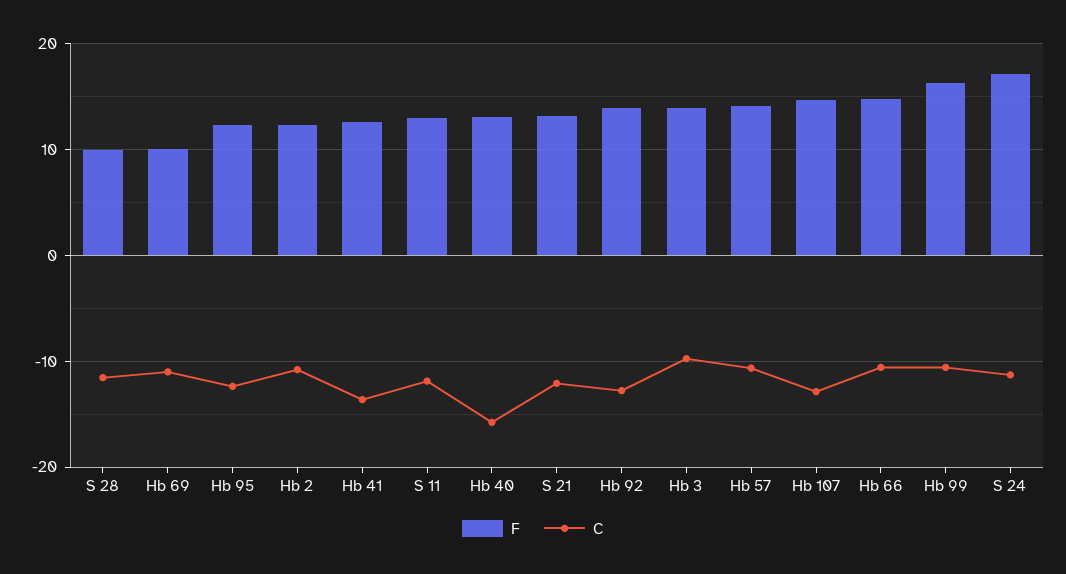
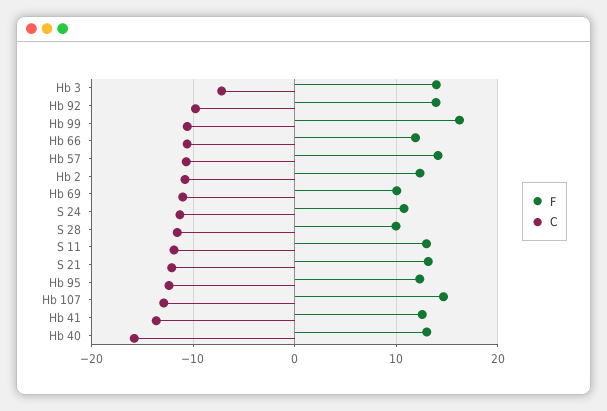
C, Hb 92: -13 -> -10
C, Hb 3: -10 -> -7
F, Hb 66: 15 -> 12
F, S 24: 17 -> 11

